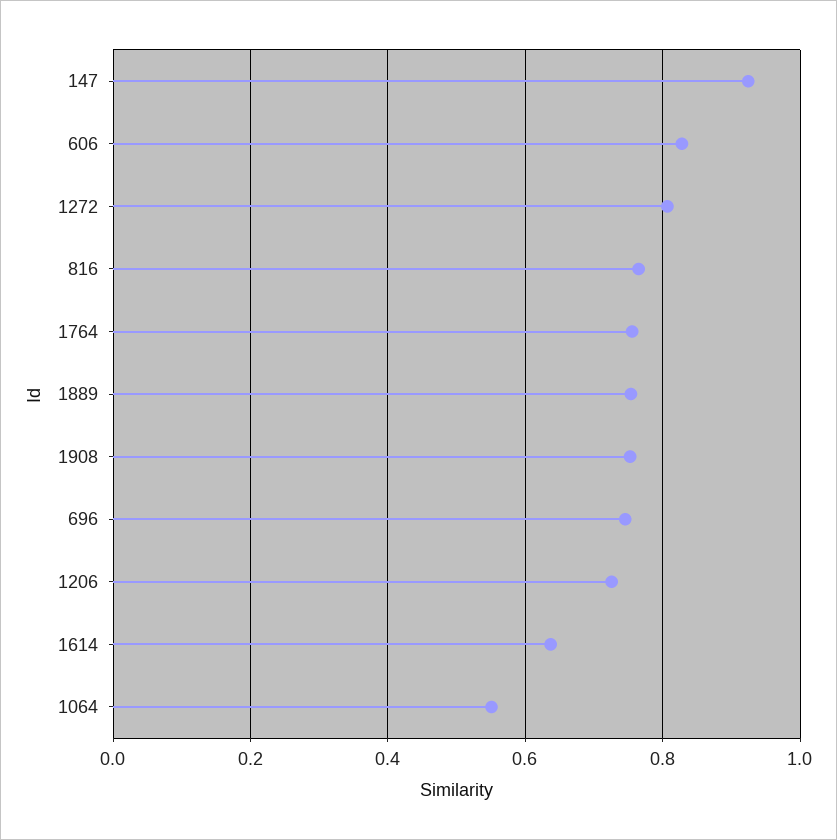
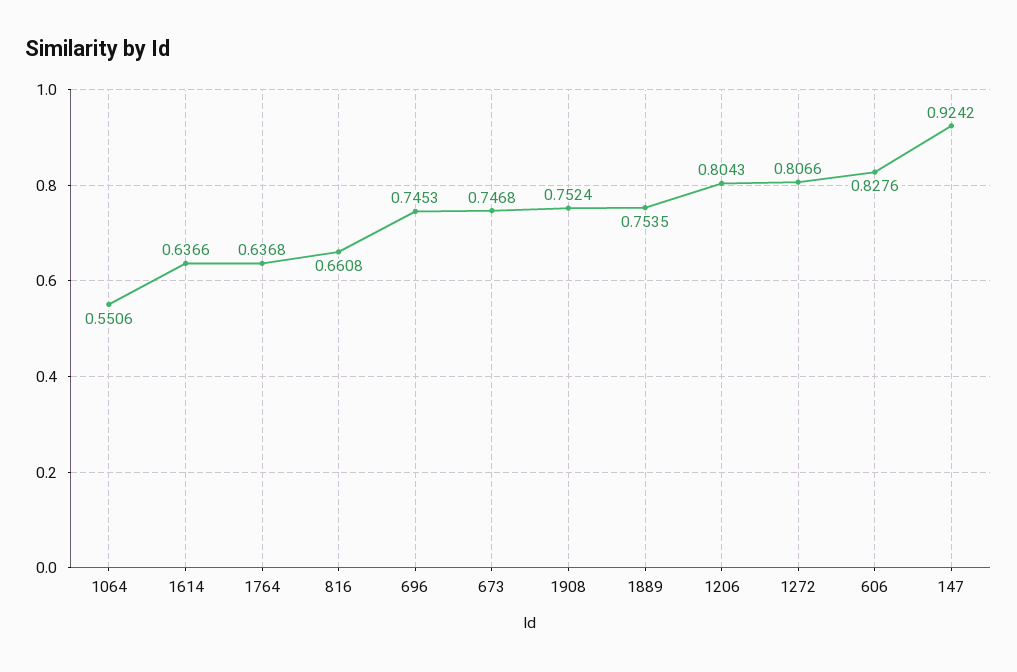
816: 0.76 -> 0.6608
1764: 0.76 -> 0.6368
1206: 0.72 -> 0.8043
673: none -> 0.7468

